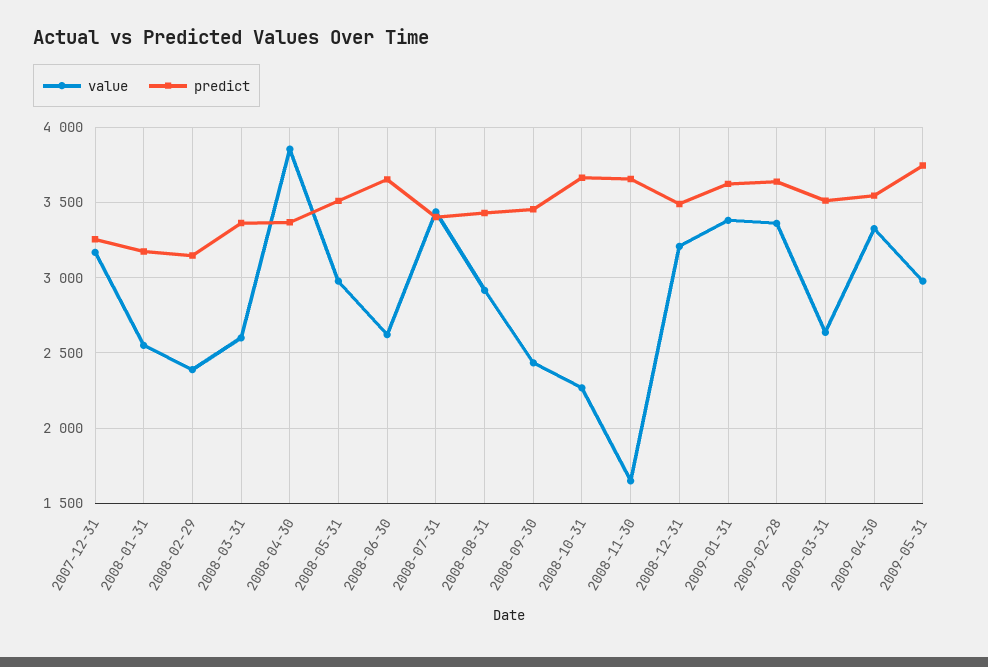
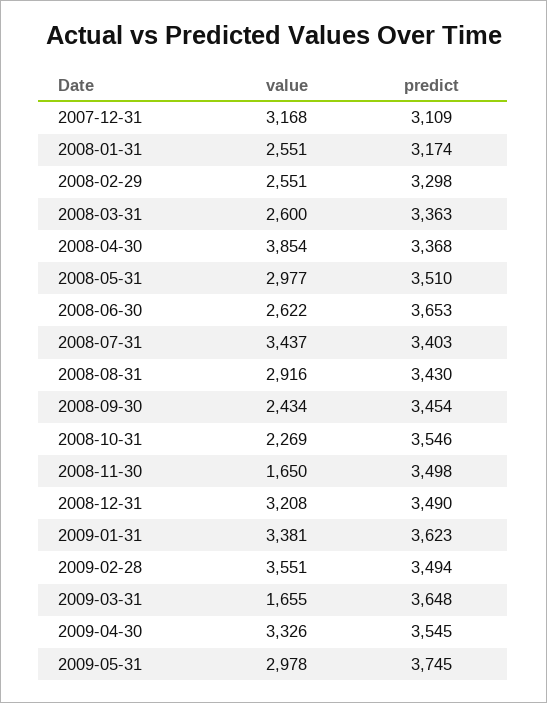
predict, 2007-12-31: 3250 -> 3109
value, 2008-02-29: 2400 -> 2551
predict, 2008-02-29: 3150 -> 3298
predict, 2008-10-31: 3650 -> 3546
predict, 2008-11-30: 3650 -> 3498
value, 2009-02-28: 3350 -> 3551
predict, 2009-02-28: 3650 -> 3494
value, 2009-03-31: 2650 -> 1655
predict, 2009-03-31: 3500 -> 3648

